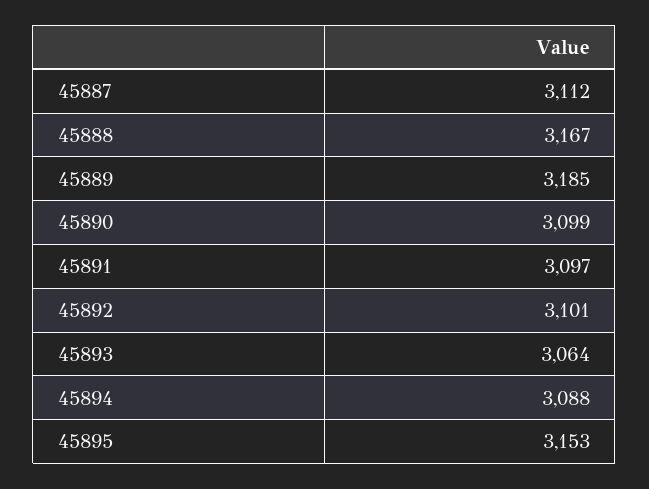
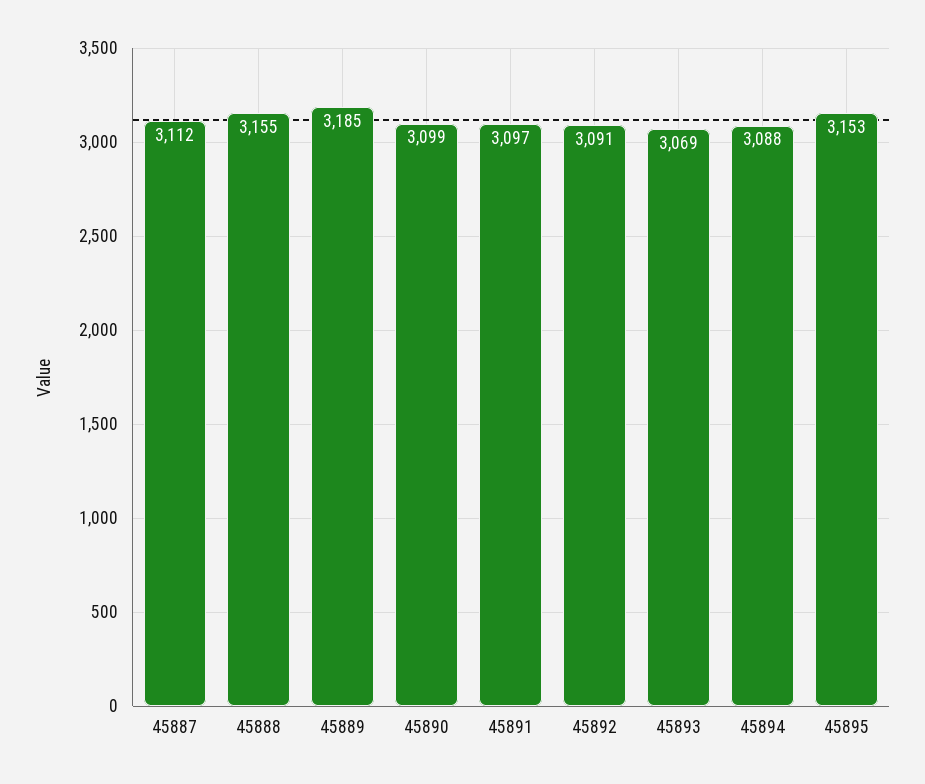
45888: 3167 -> 3155
45892: 3101 -> 3091
45893: 3064 -> 3069

